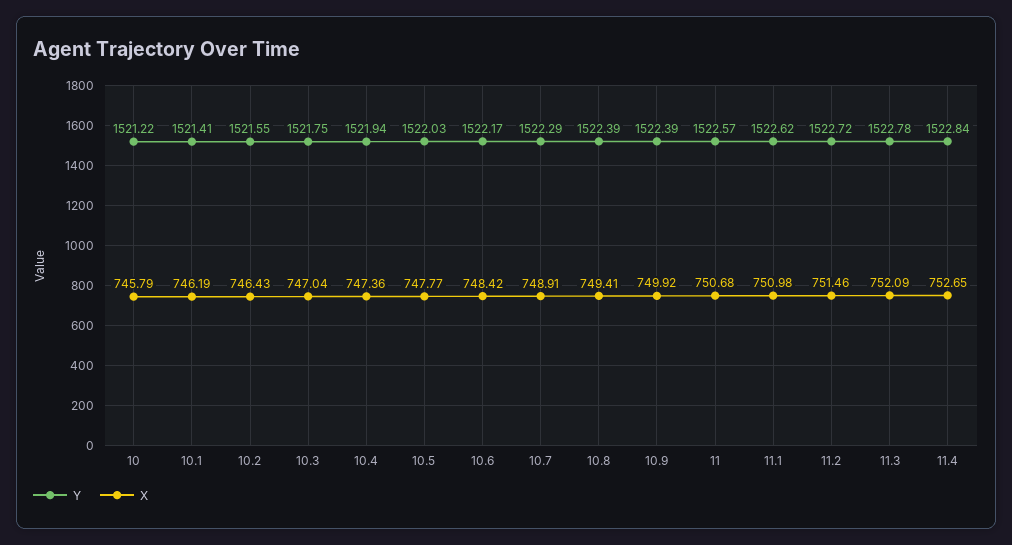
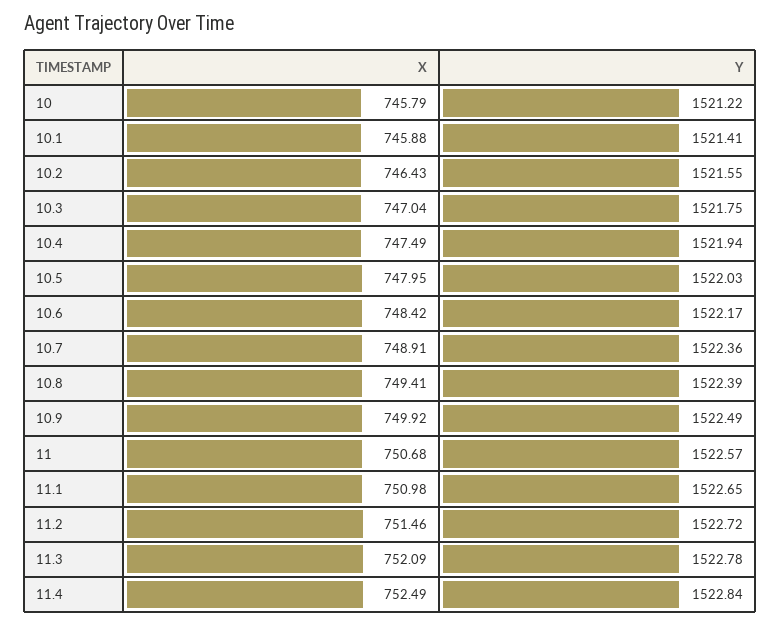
X, 10.1: 746.19 -> 745.88
X, 10.4: 747.36 -> 747.49
X, 10.5: 747.77 -> 747.95
Y, 10.7: 1522.29 -> 1522.36
Y, 10.9: 1522.39 -> 1522.49
Y, 11.1: 1522.62 -> 1522.65
X, 11.4: 752.65 -> 752.49

